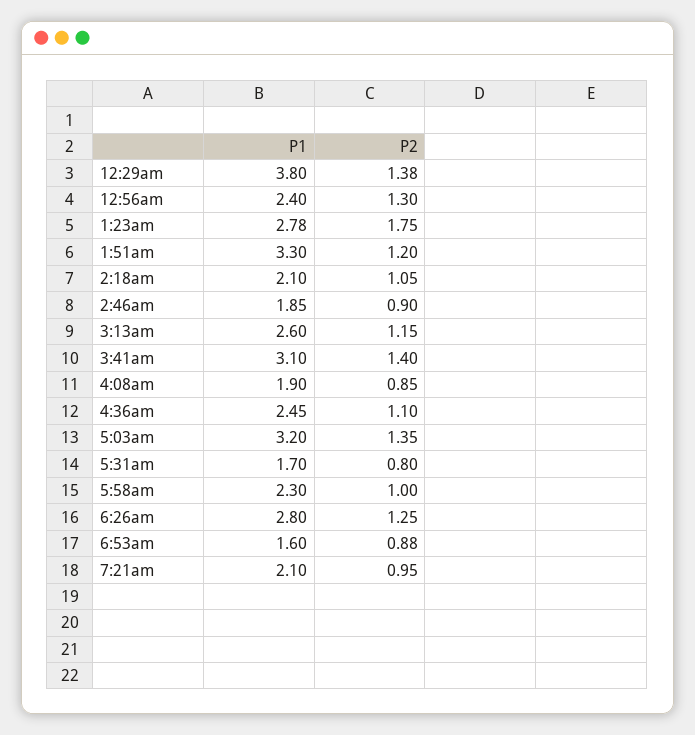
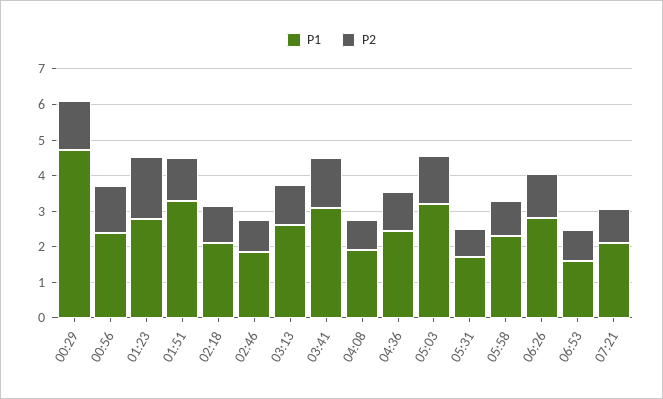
P1, 12:29am: 3.8 -> 4.75

